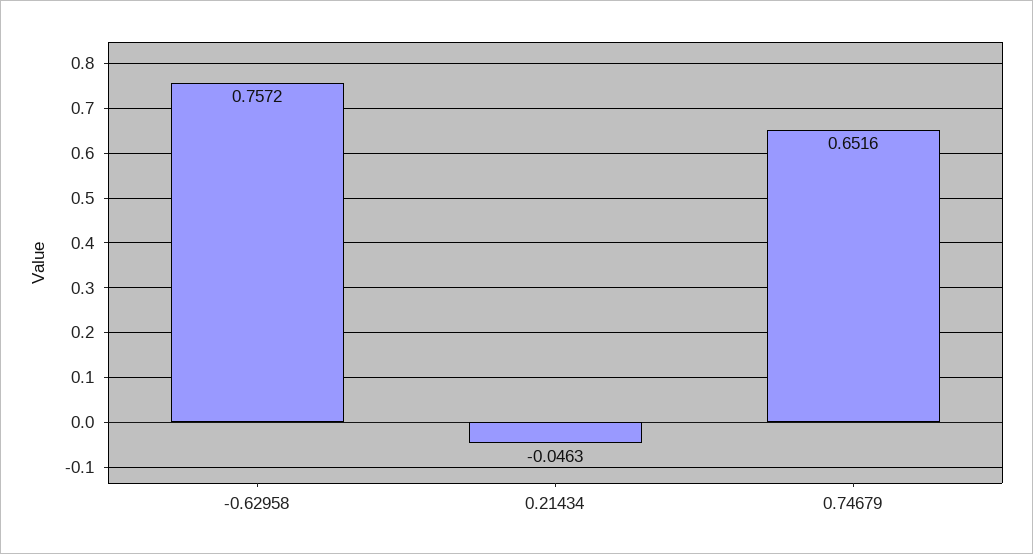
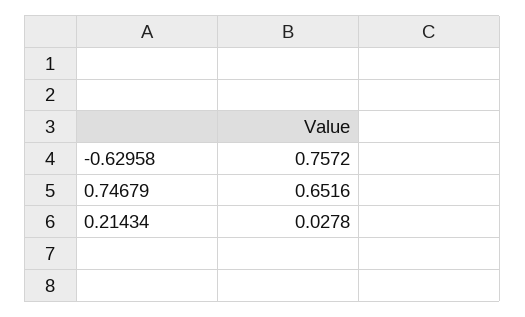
0.21434: -0.0463 -> 0.0278

